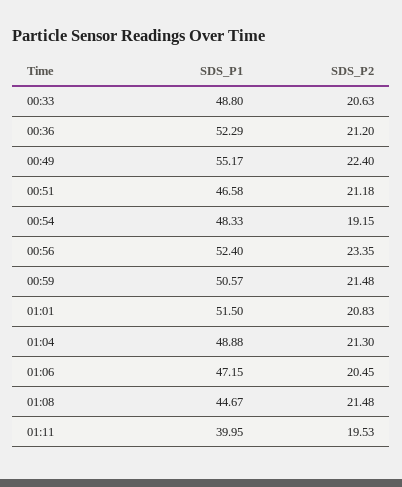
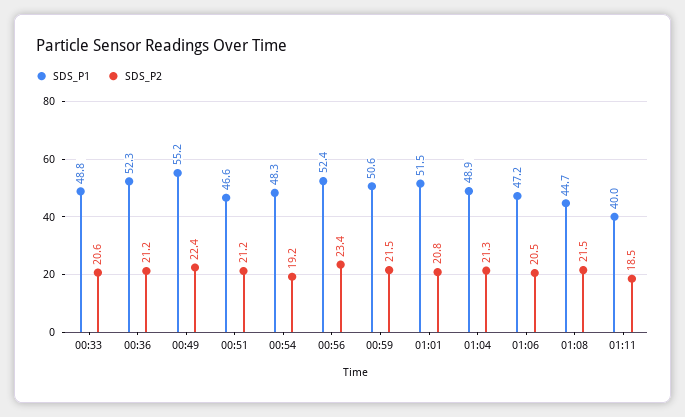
SDS_P2, 01:11: 19.53 -> 18.5

